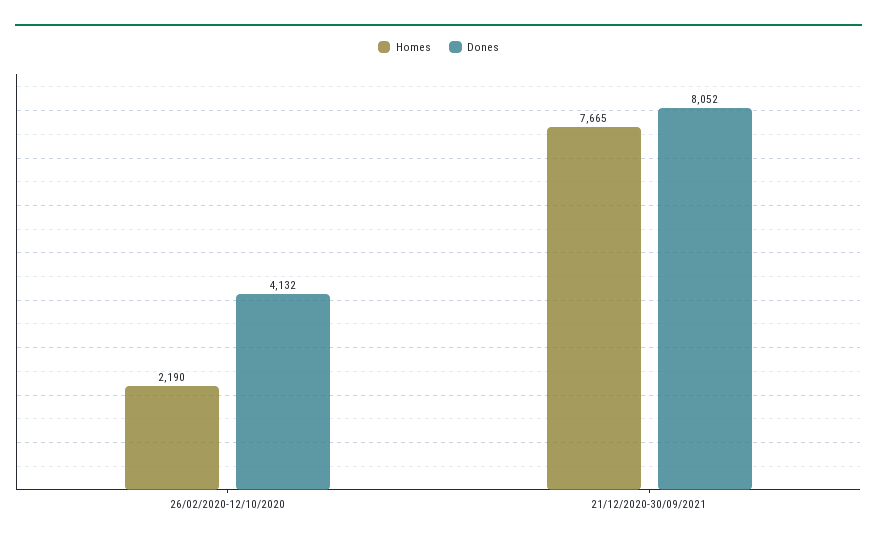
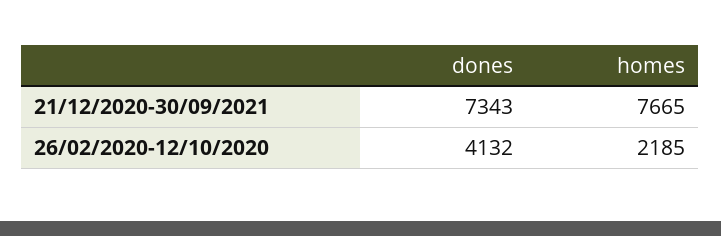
Homes, 26/02/2020-12/10/2020: 2190 -> 2185
Dones, 21/12/2020-30/09/2021: 8052 -> 7343

